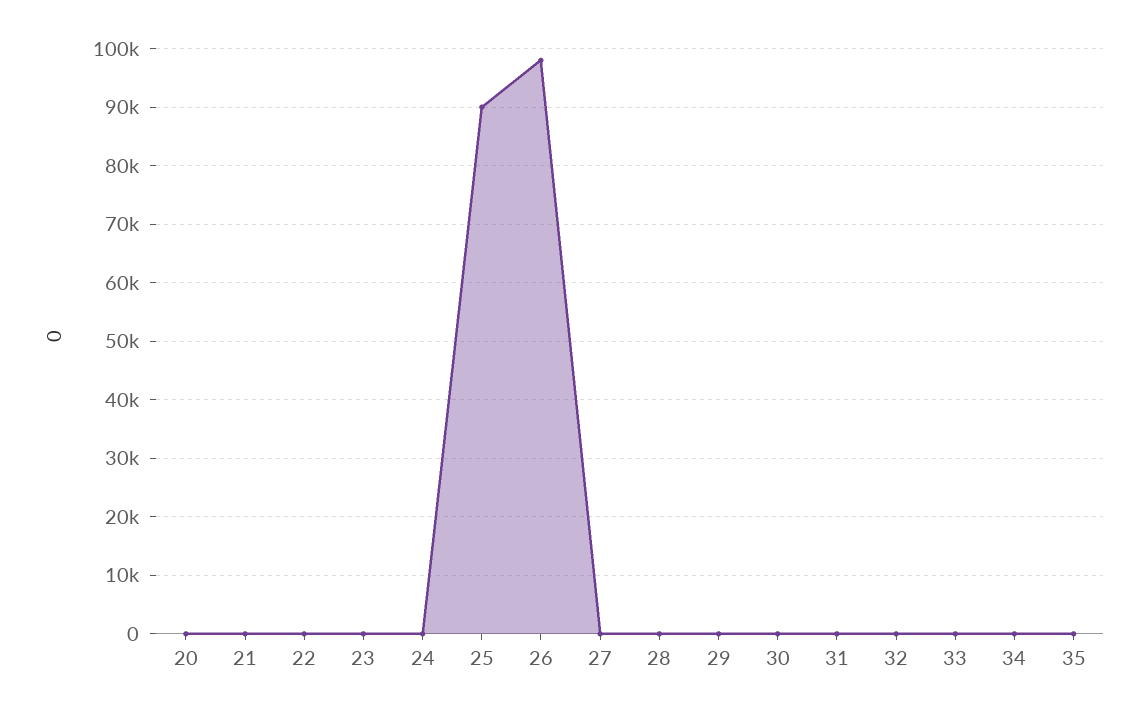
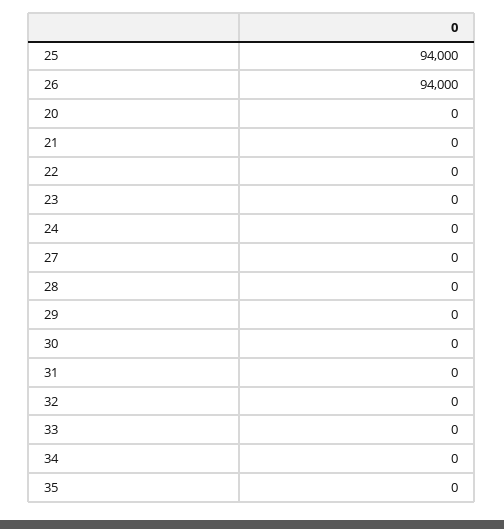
25: 90000 -> 94000
26: 98000 -> 94000

